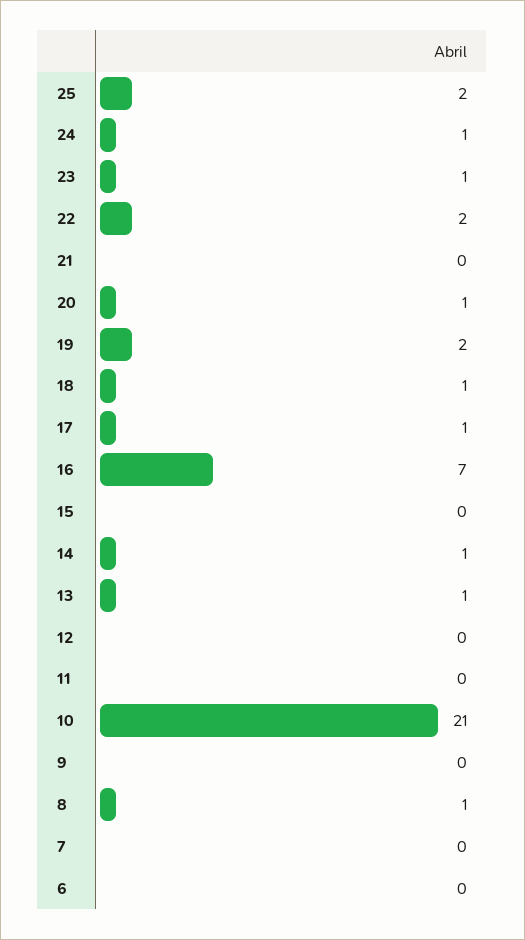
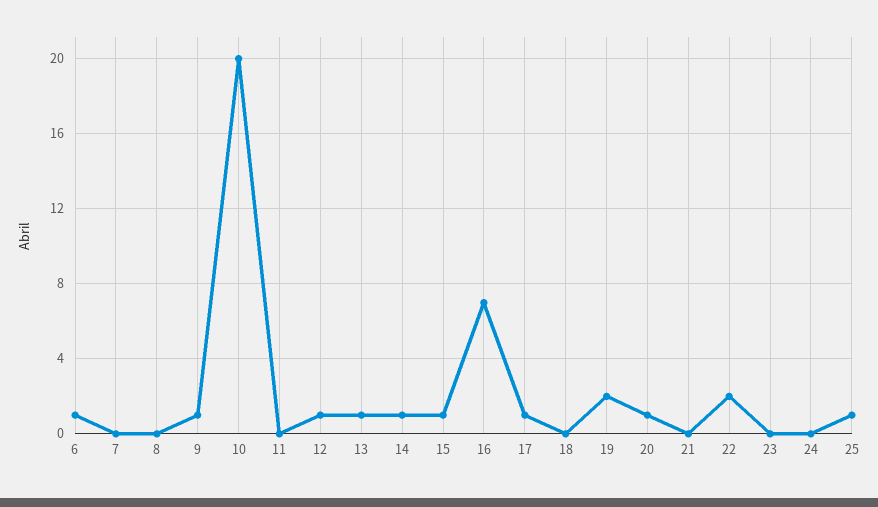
25: 2 -> 1
24: 1 -> 0
23: 1 -> 0
18: 1 -> 0
15: 0 -> 1
12: 0 -> 1
10: 21 -> 20
9: 0 -> 1
8: 1 -> 0
6: 0 -> 1

